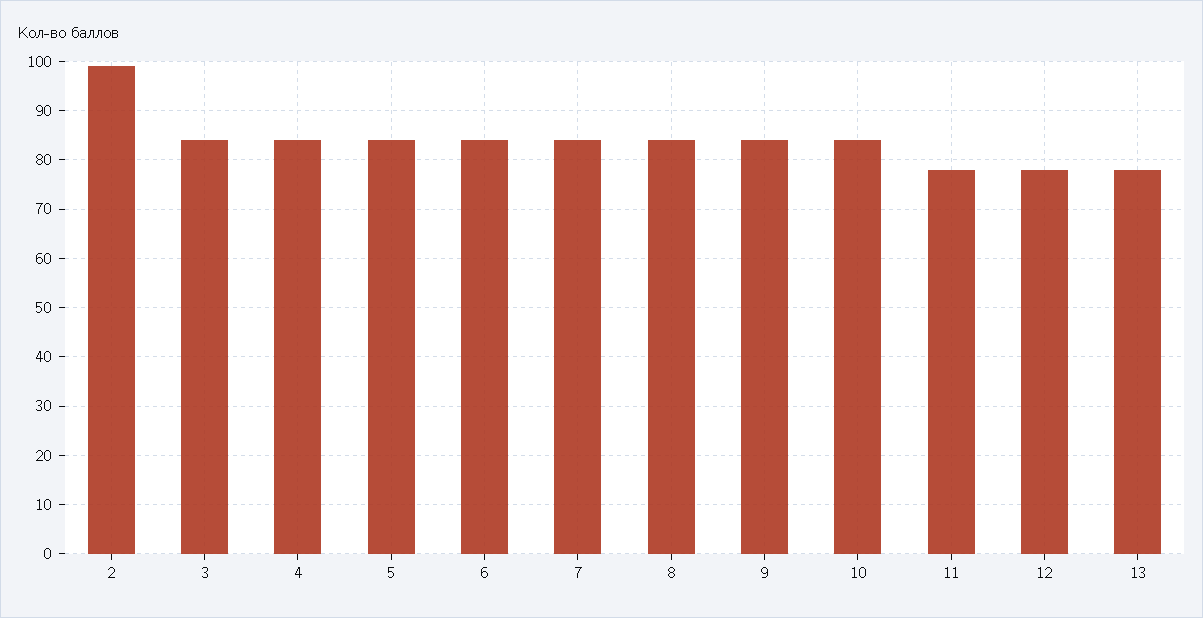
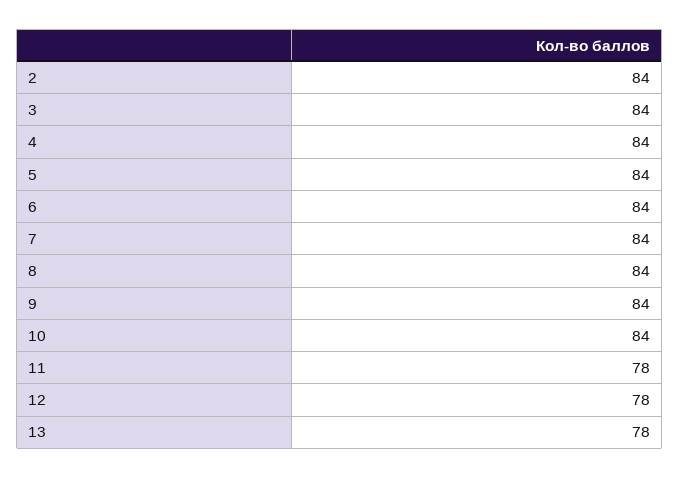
2: 100 -> 84

